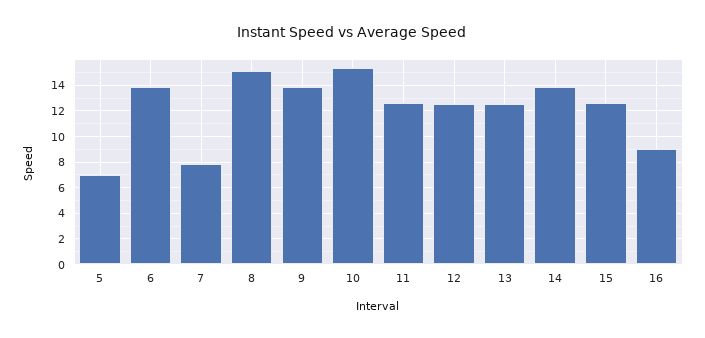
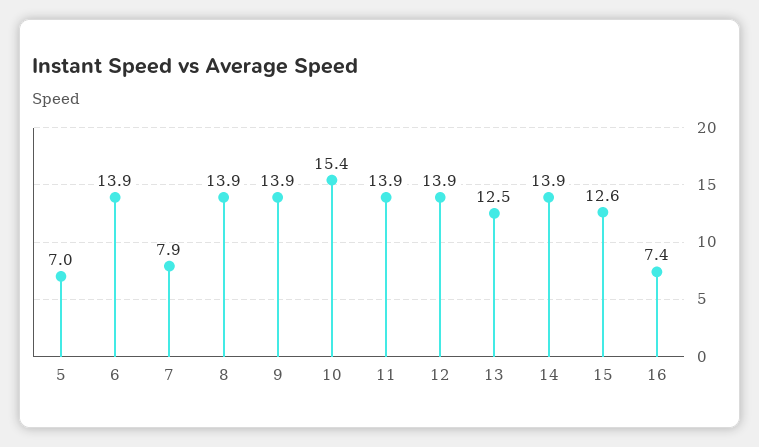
8: 15 -> 13.9
11: 12.5 -> 13.9
12: 12.5 -> 13.9
16: 9 -> 7.4

